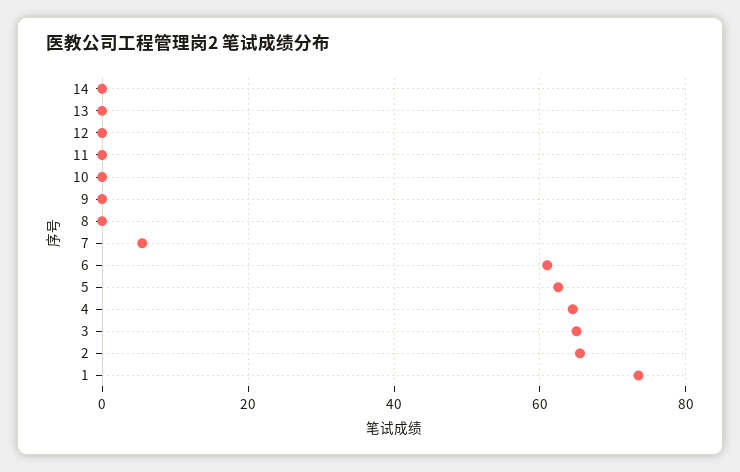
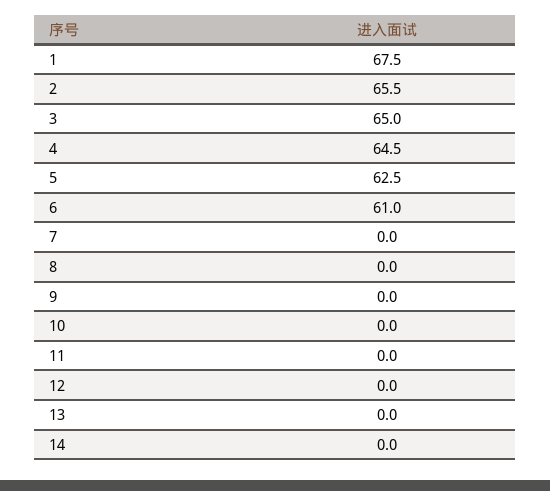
7: 6 -> 0
1: 74 -> 67.5

